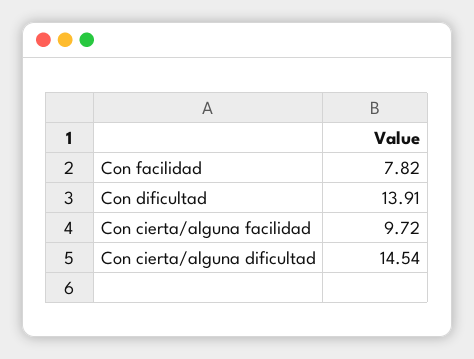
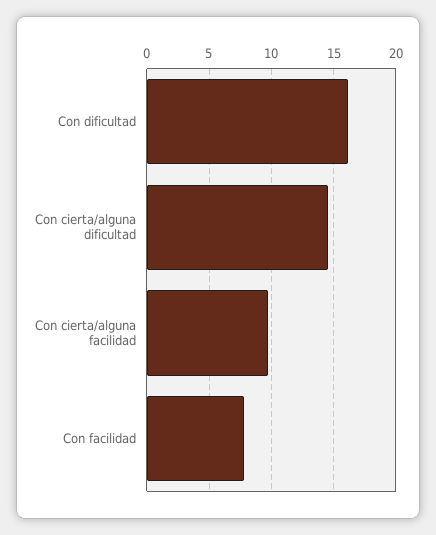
Con dificultad: 13.91 -> 16

